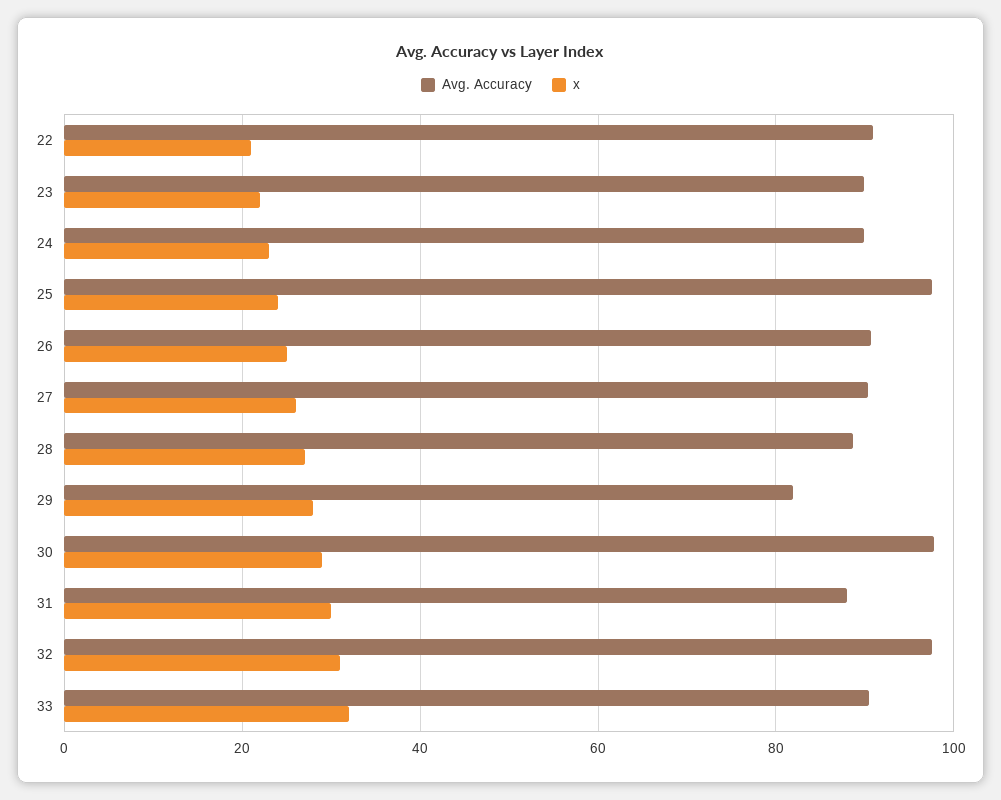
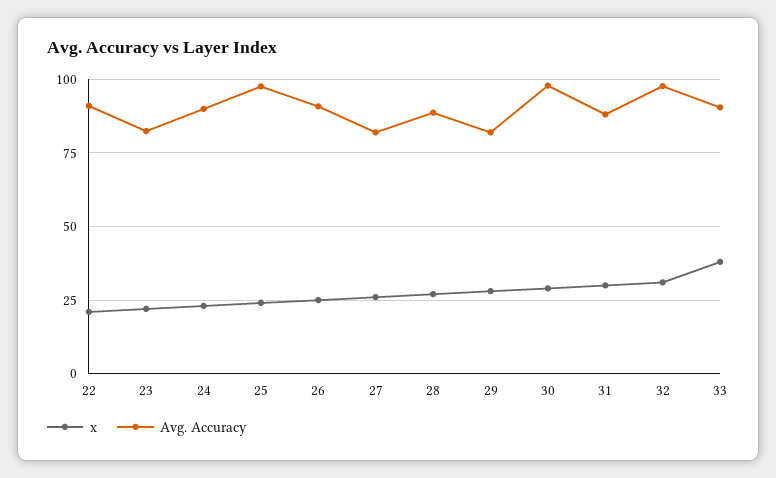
Avg. Accuracy, 23: 90 -> 82.5
Avg. Accuracy, 27: 90 -> 82.5
x, 33: 32 -> 37.5

